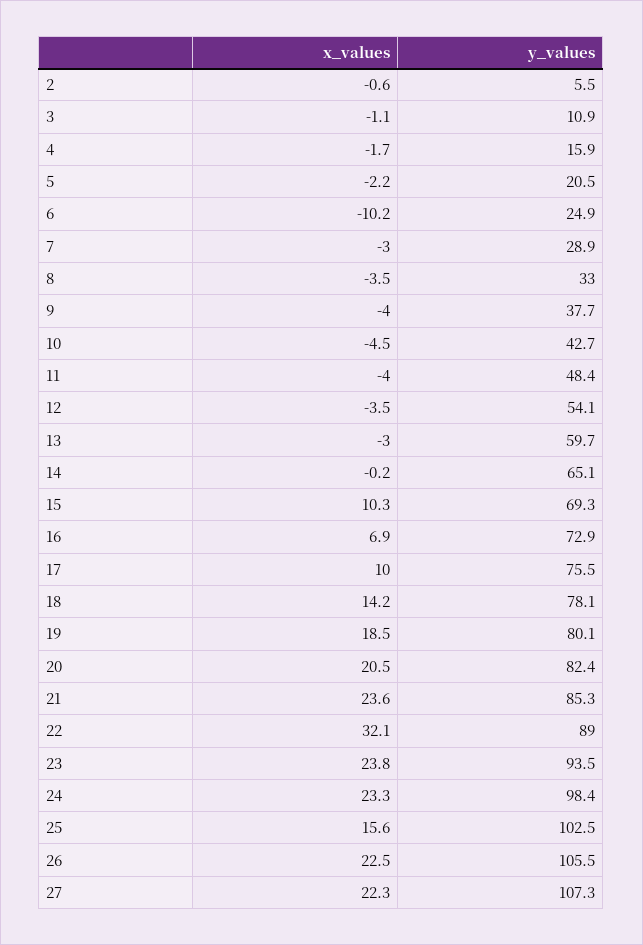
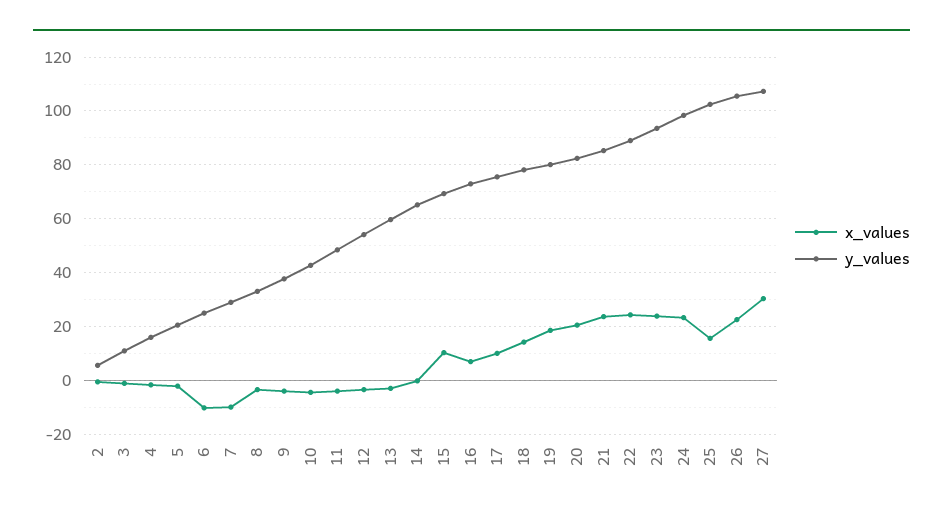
x_values, 7: -3 -> -10
x_values, 22: 32.1 -> 25
x_values, 27: 22.3 -> 30

